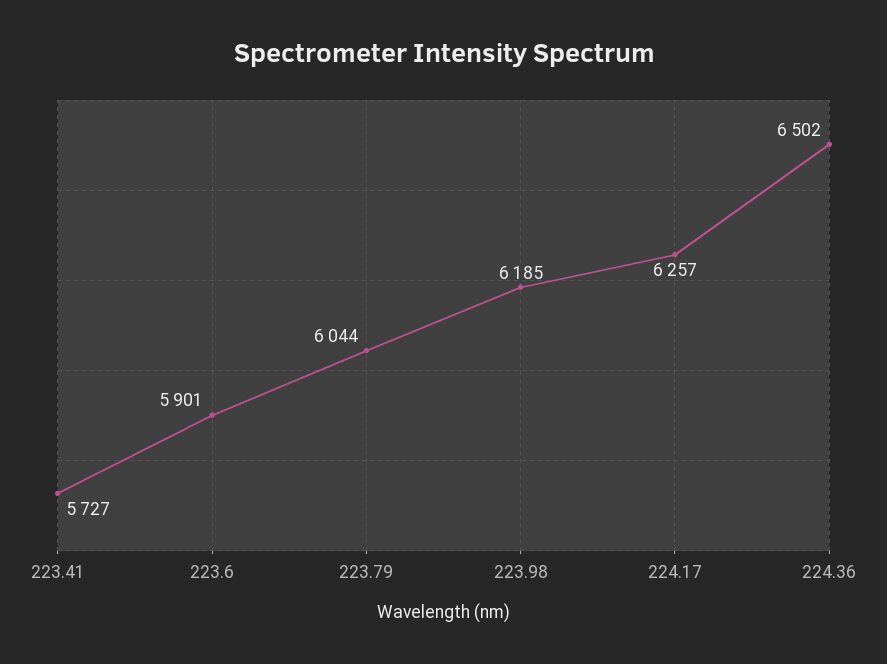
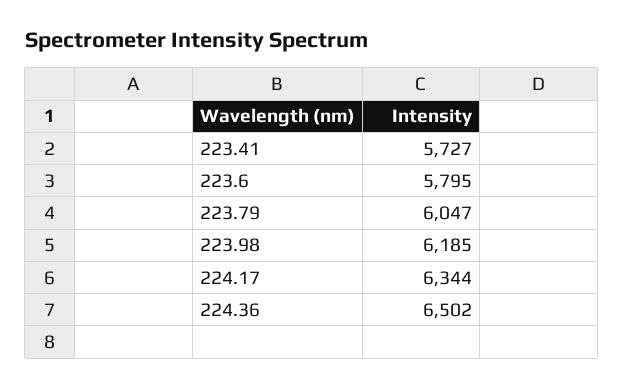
223.6: 5901 -> 5795
223.79: 6044 -> 6047
224.17: 6257 -> 6344

